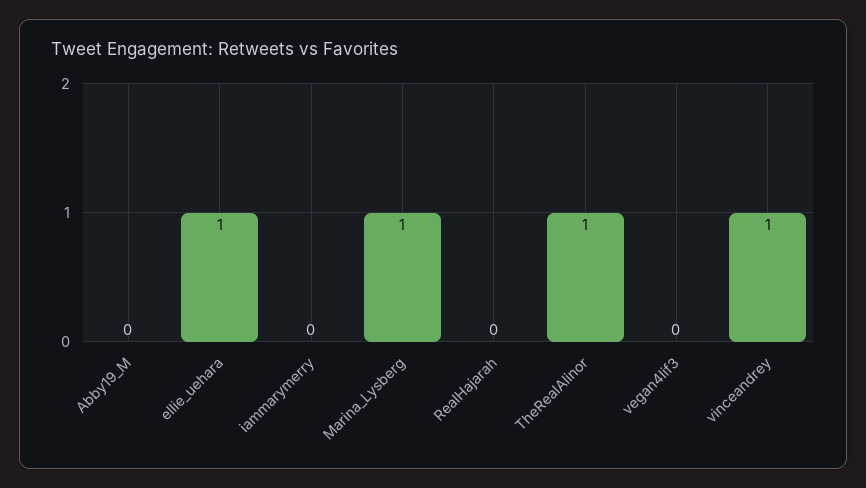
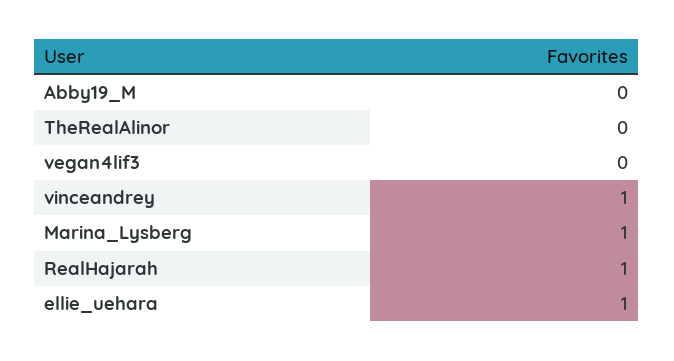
iammarymerry: 0 -> none
RealHajarah: 0 -> 1
TheRealAlinor: 1 -> 0

